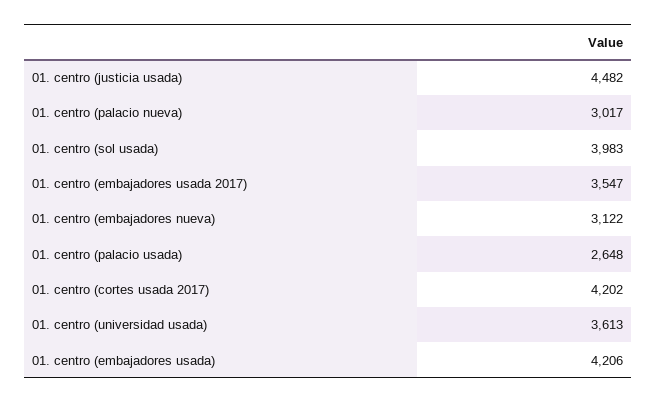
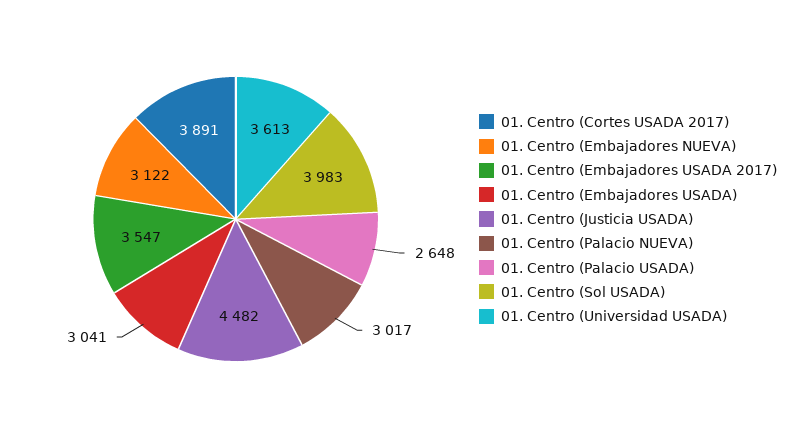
01. centro (cortes usada 2017): 4202 -> 3891
01. centro (embajadores usada): 4206 -> 3041

